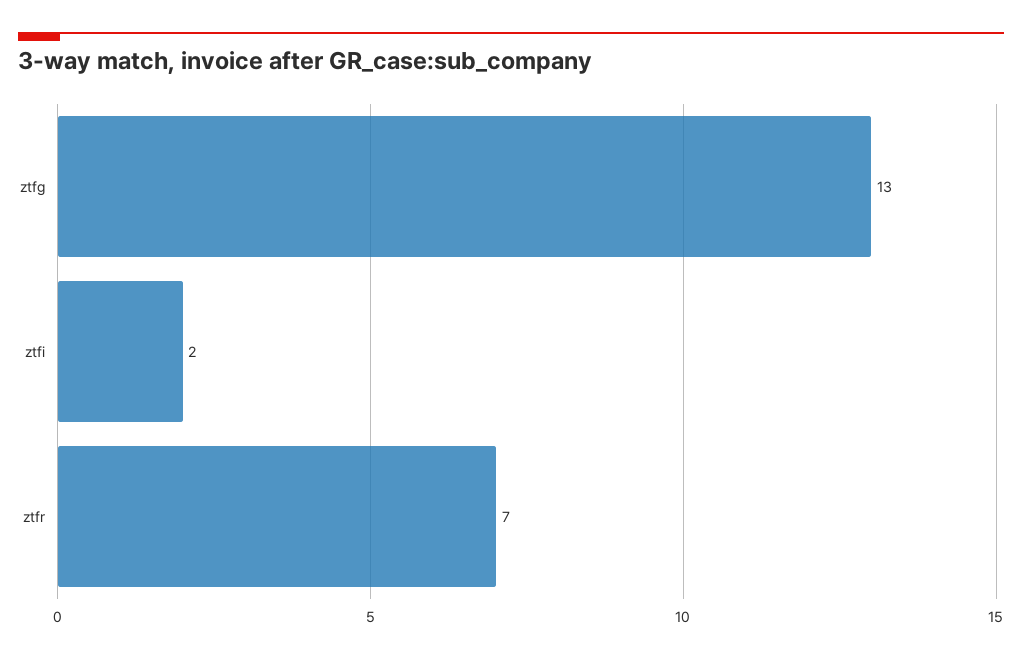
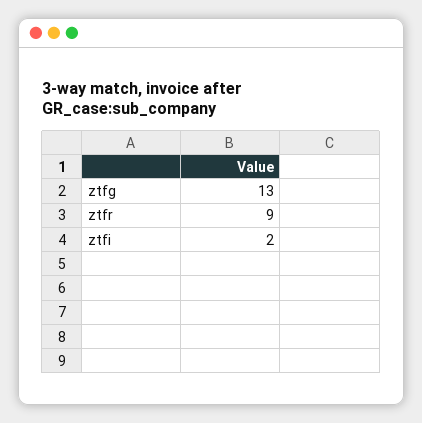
ztfr: 7 -> 9

